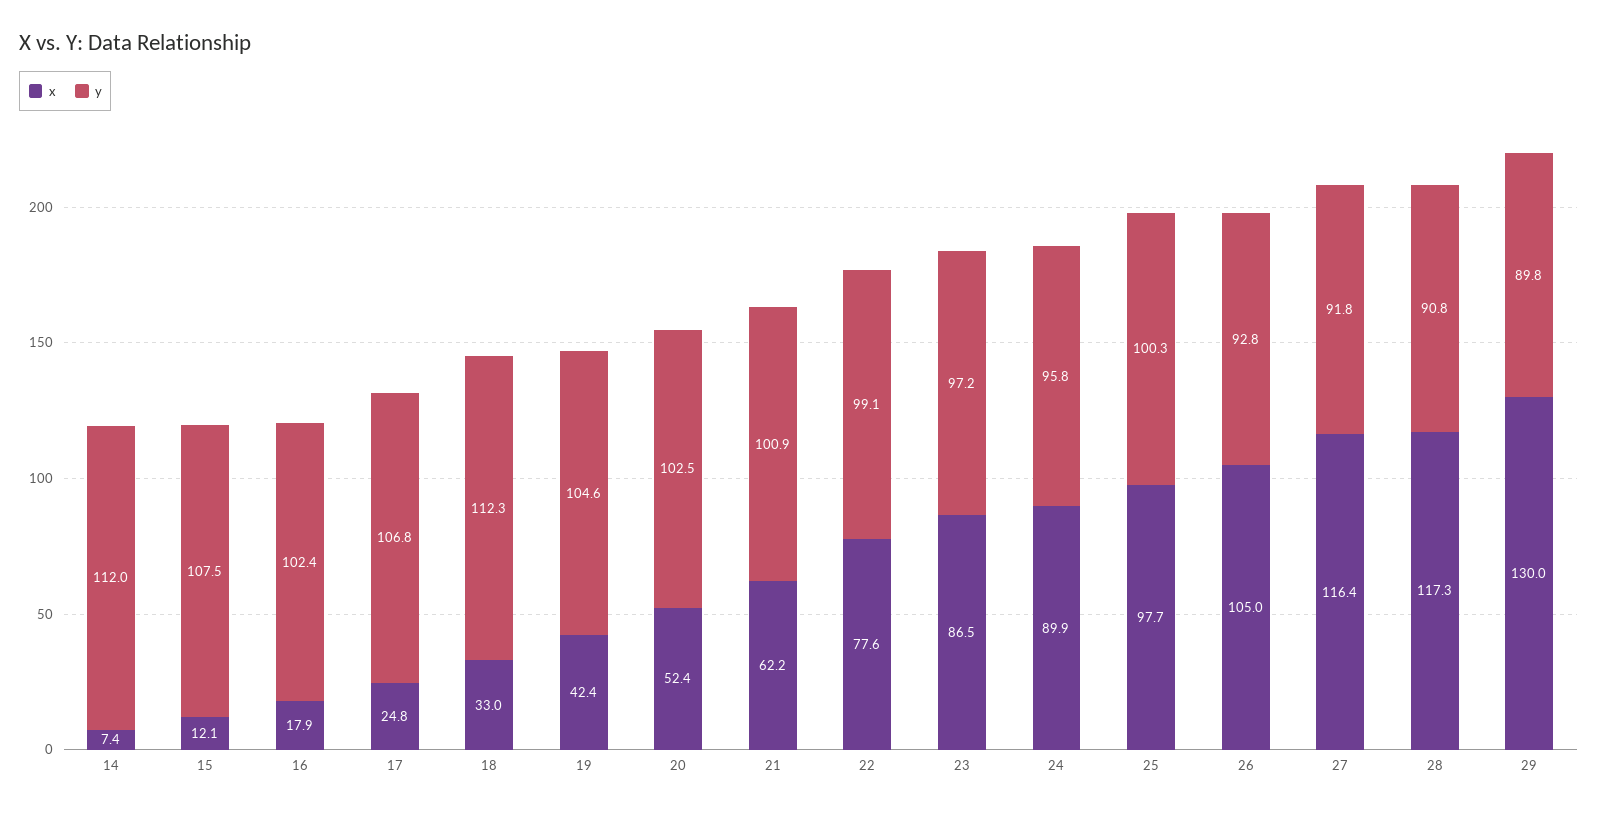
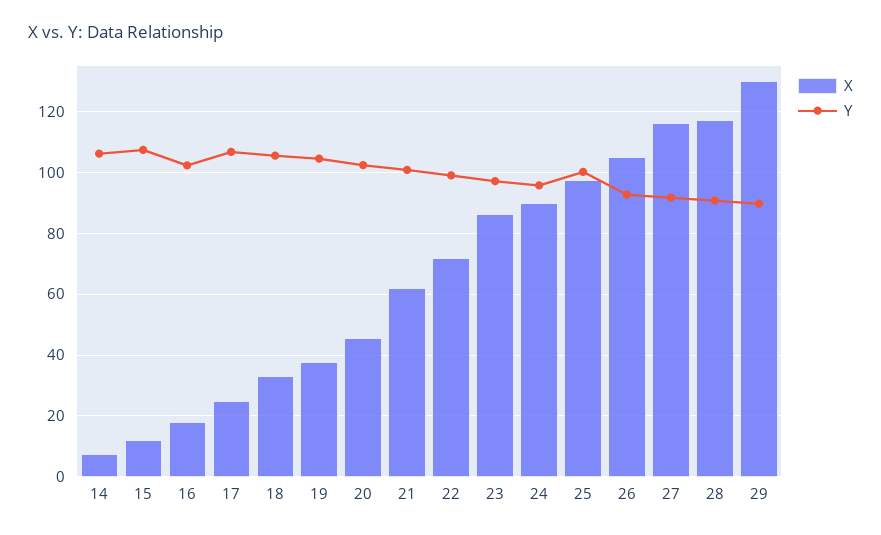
y, 14: 112 -> 106
y, 18: 112.3 -> 106
x, 19: 42.4 -> 38
x, 20: 52.4 -> 46
x, 22: 77.6 -> 72

